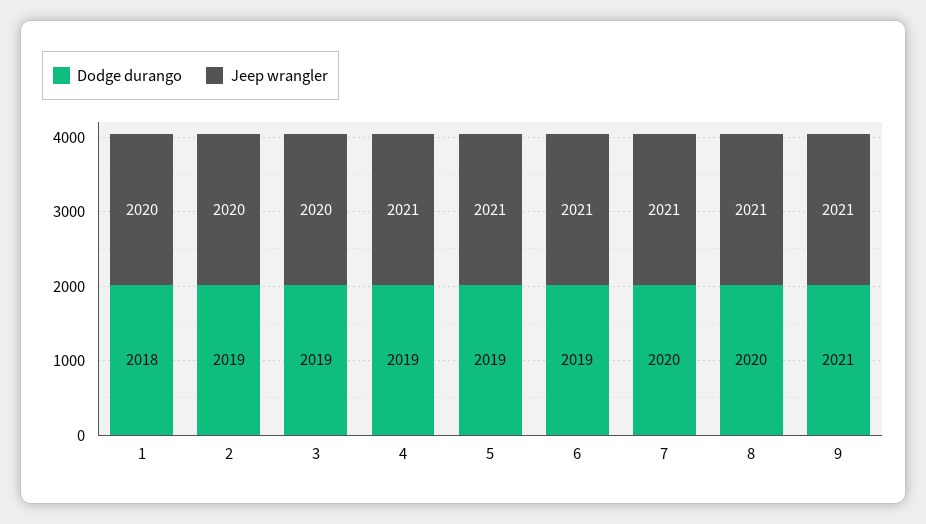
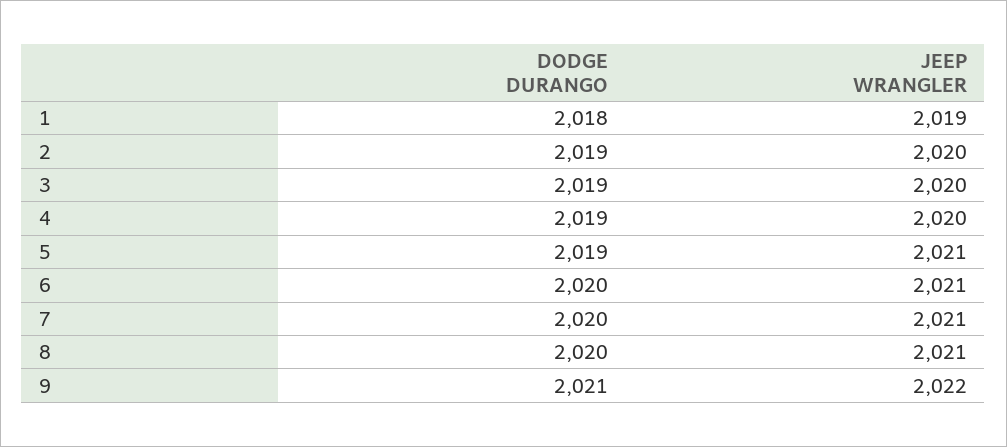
Jeep wrangler, 1: 2020 -> 2019
Jeep wrangler, 4: 2021 -> 2020
Dodge durango, 6: 2019 -> 2020
Jeep wrangler, 9: 2021 -> 2022

